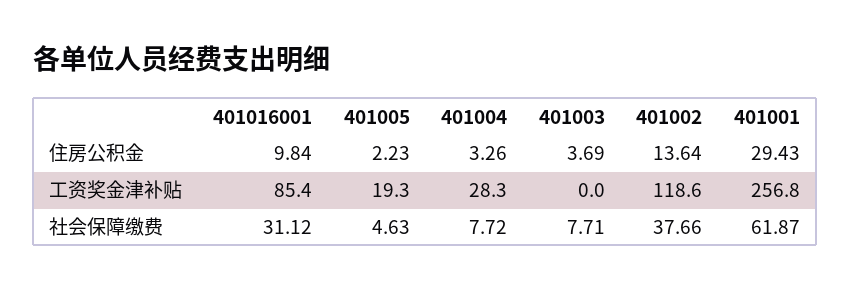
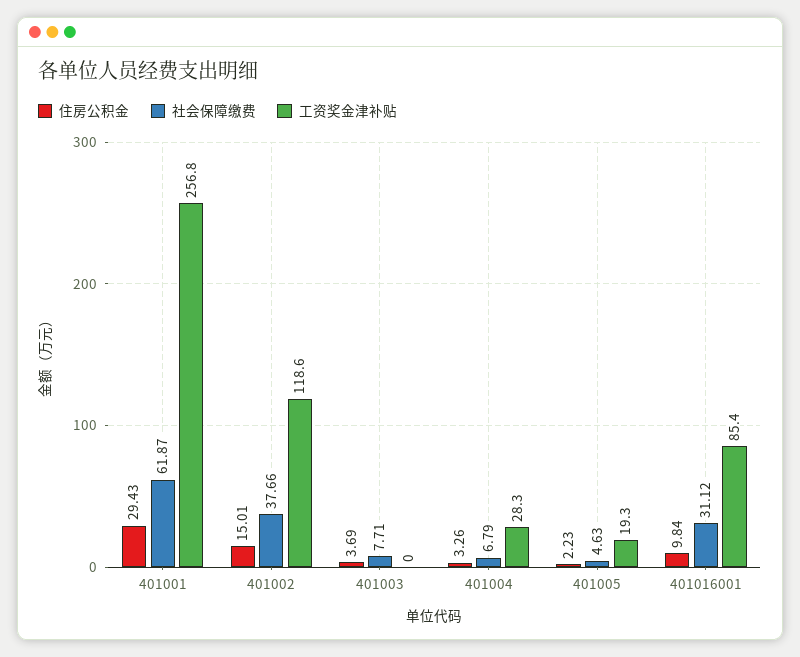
住房公积金, 401002: 13.64 -> 15.01
社会保障缴费, 401004: 7.72 -> 6.79

